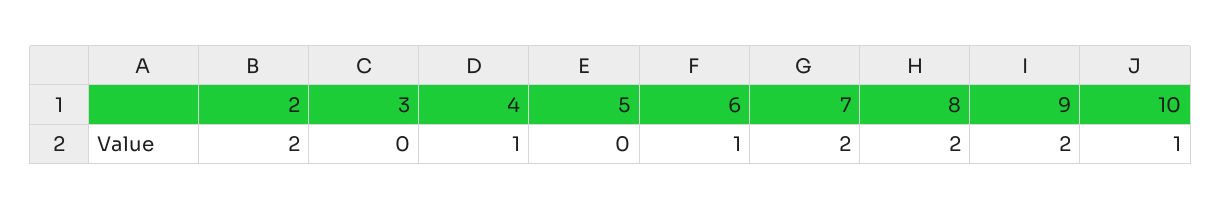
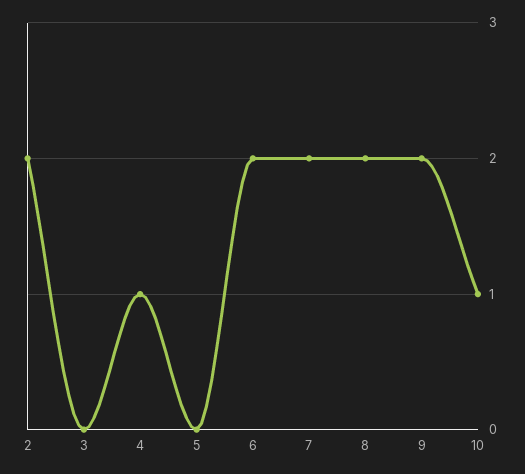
6: 1 -> 2

